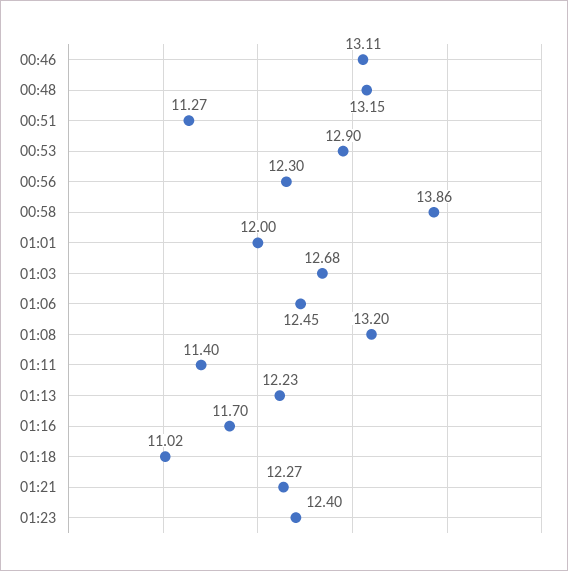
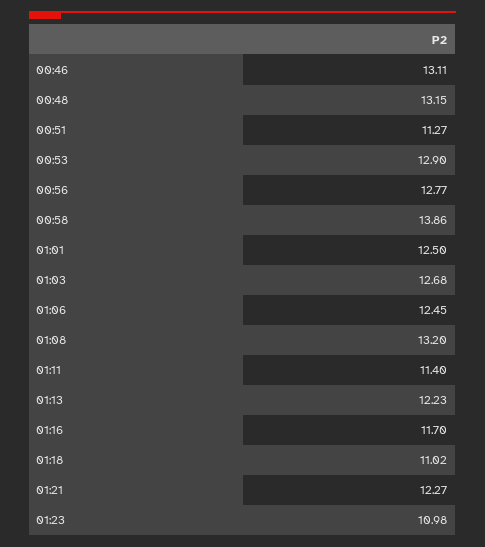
00:56: 12.3 -> 12.77
01:01: 12 -> 12.5
01:23: 12.4 -> 10.98

